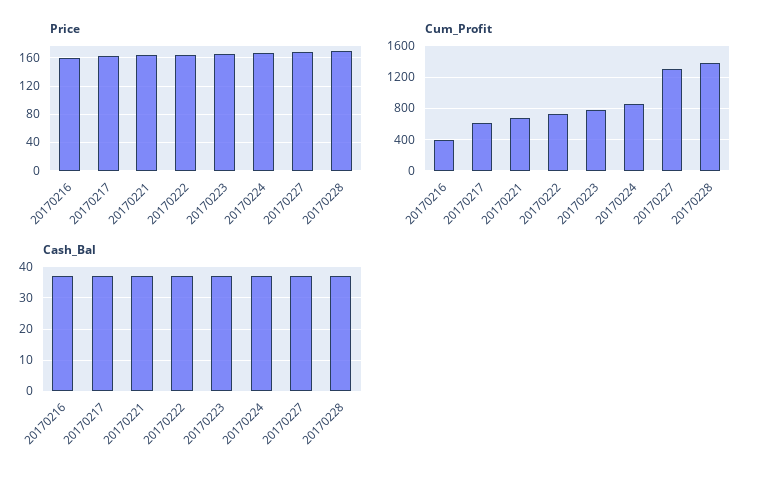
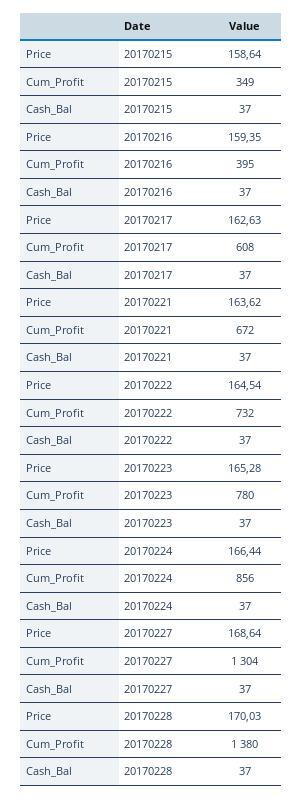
Price, 20170215: none -> 158.64
Cum_Profit, 20170215: none -> 349
Cash_Bal, 20170215: none -> 37

